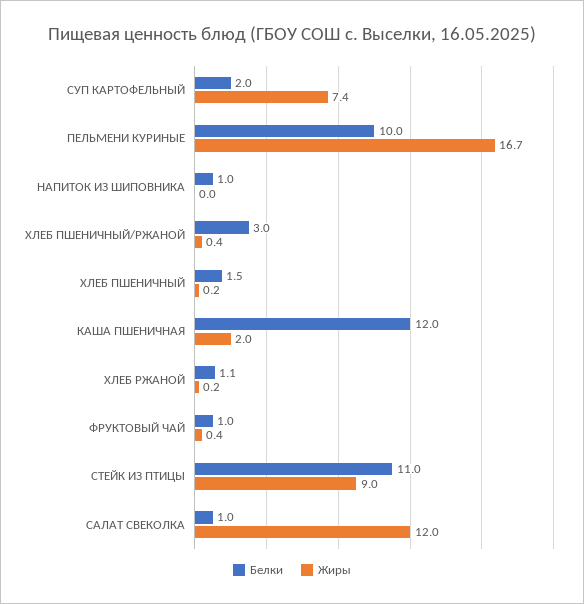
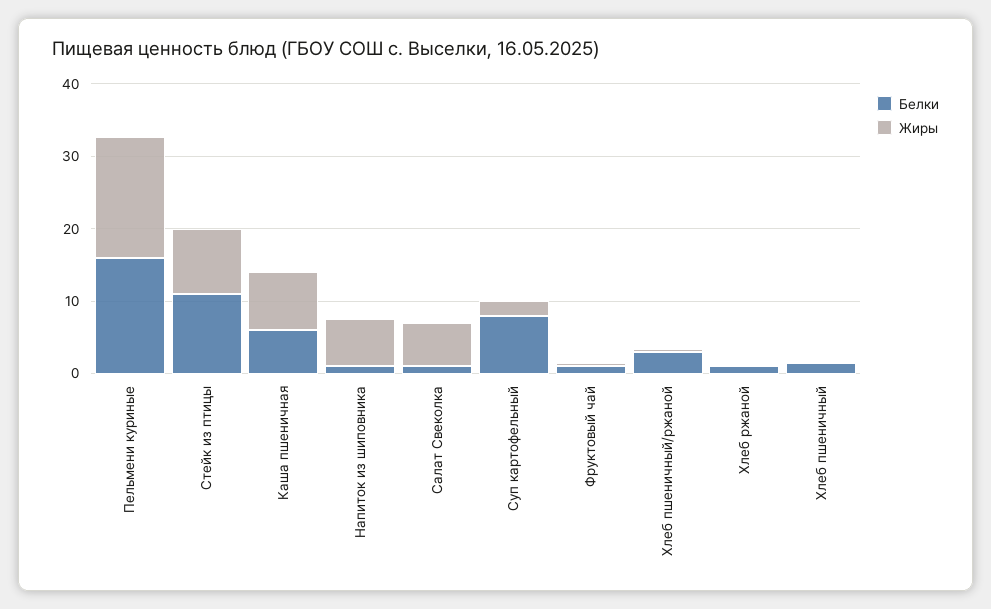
Белки, СУП КАРТОФЕЛЬНЫЙ: 2 -> 8
Жиры, СУП КАРТОФЕЛЬНЫЙ: 7.4 -> 2
Белки, ПЕЛЬМЕНИ КУРИНЫЕ: 10 -> 16
Жиры, НАПИТОК ИЗ ШИПОВНИКА: 0 -> 6
Белки, КАША ПШЕНИЧНАЯ: 12 -> 6
Жиры, КАША ПШЕНИЧНАЯ: 2 -> 8
Жиры, САЛАТ СВЕКОЛКА: 12 -> 6

